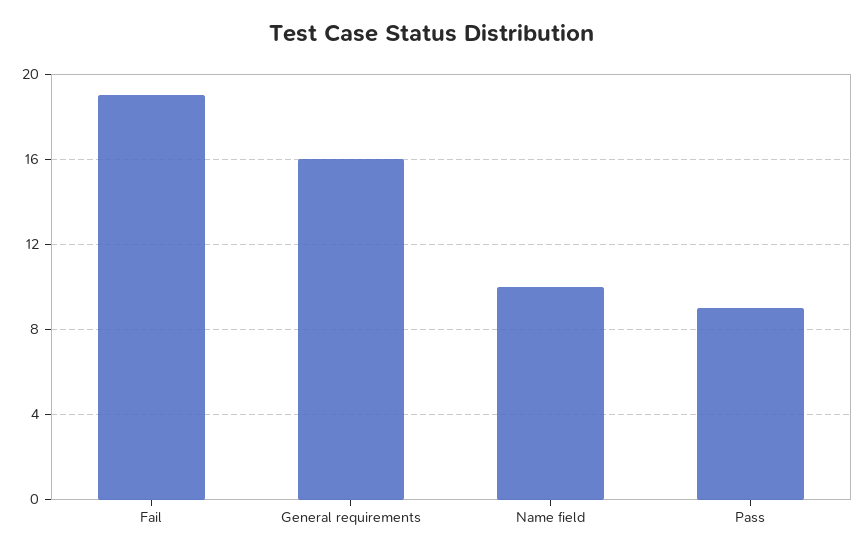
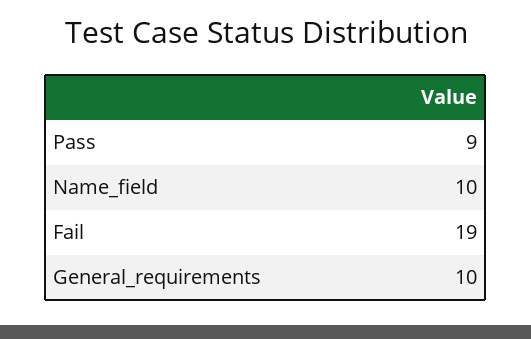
General requirements: 16 -> 10

